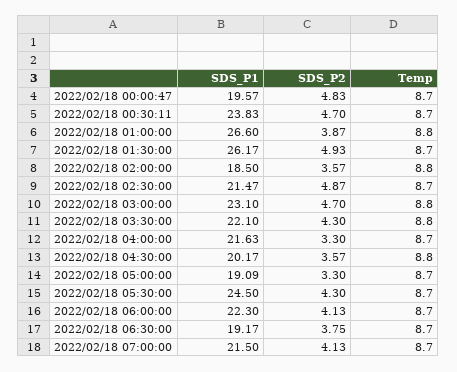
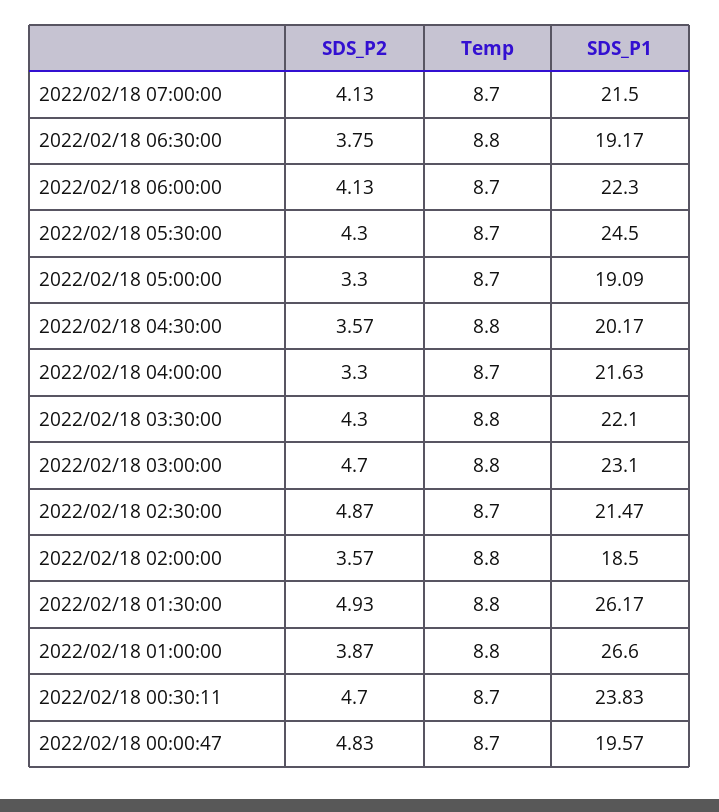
Temp, 2022/02/18 01:30:00: 8.7 -> 8.8
Temp, 2022/02/18 06:30:00: 8.7 -> 8.8

